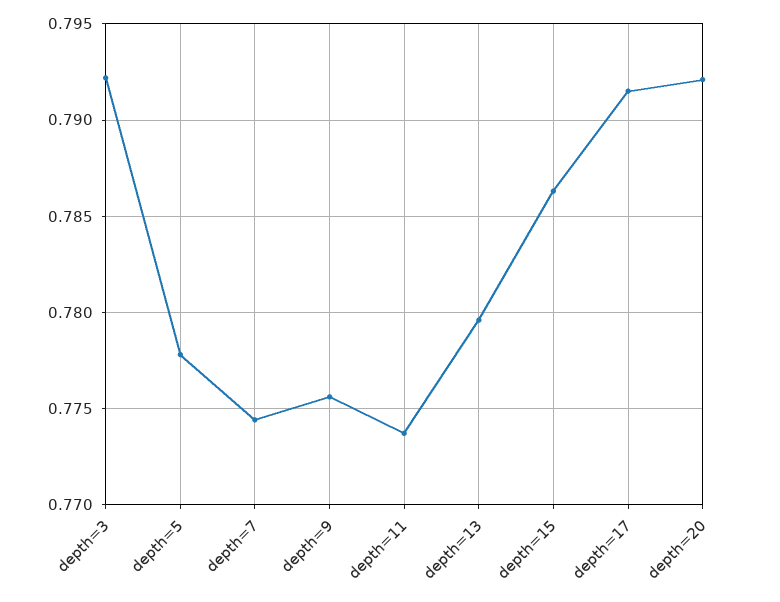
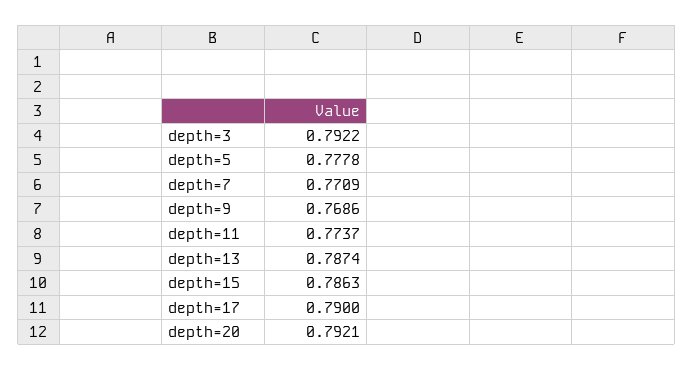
depth=7: 0.7745 -> 0.7709
depth=9: 0.7755 -> 0.7686
depth=13: 0.7795 -> 0.7874
depth=17: 0.7915 -> 0.79

